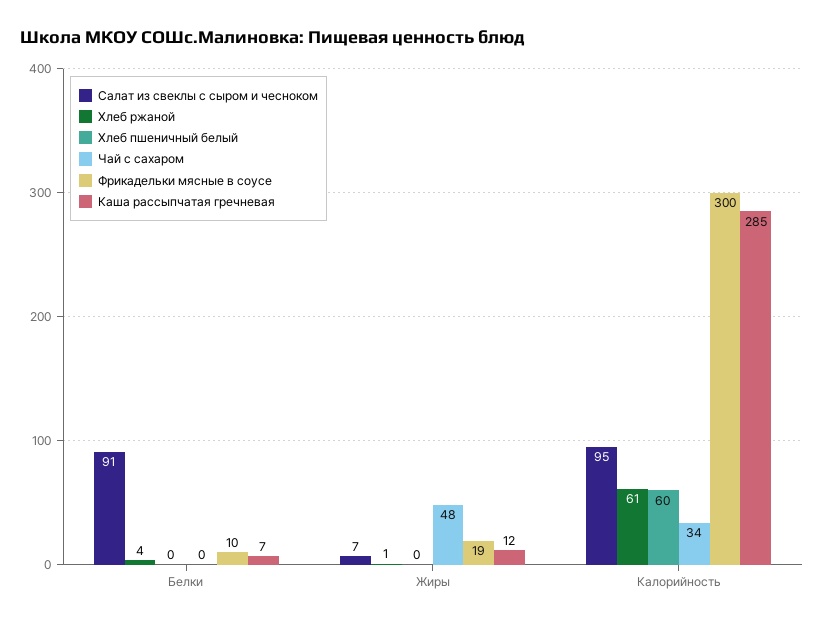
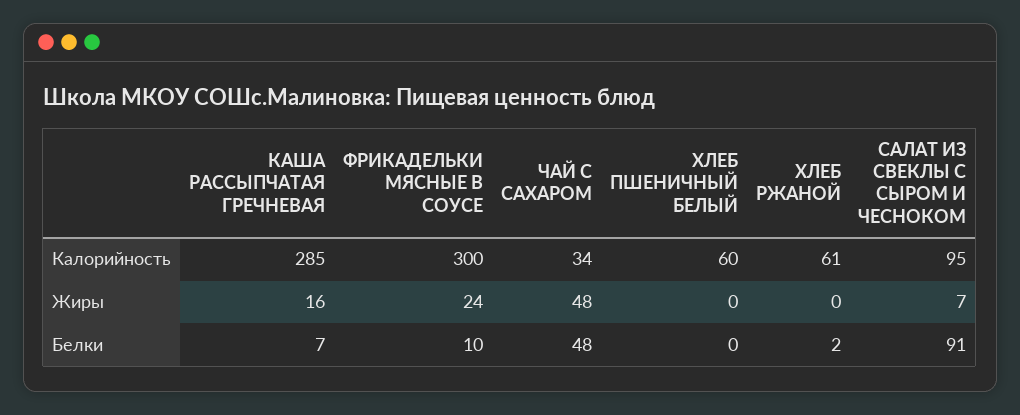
Хлеб ржаной, Белки: 4 -> 2
Чай с сахаром, Белки: 0 -> 48
Хлеб ржаной, Жиры: 1 -> 0
Фрикадельки мясные в соусе, Жиры: 19 -> 24
Каша рассыпчатая гречневая, Жиры: 12 -> 16

